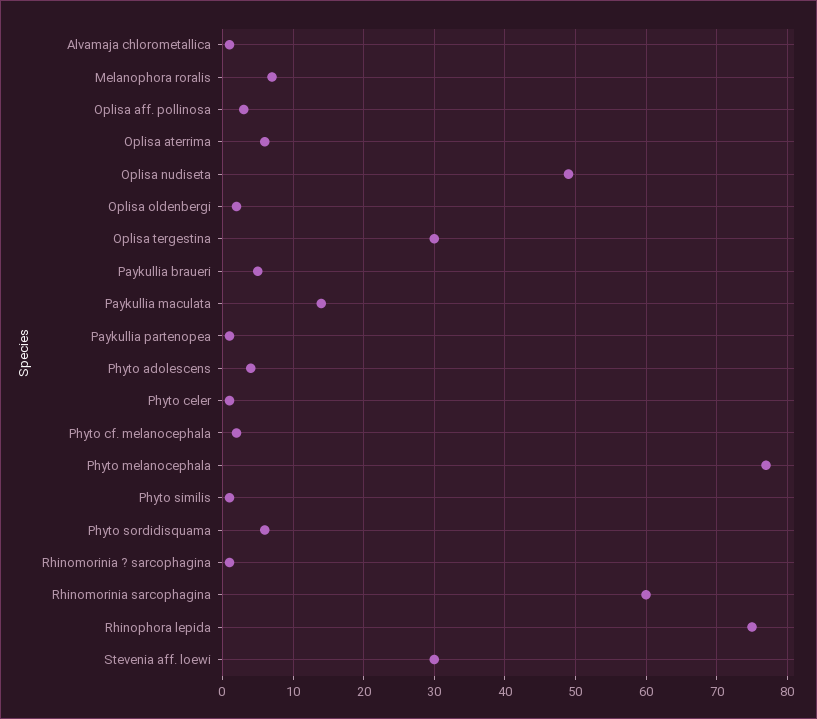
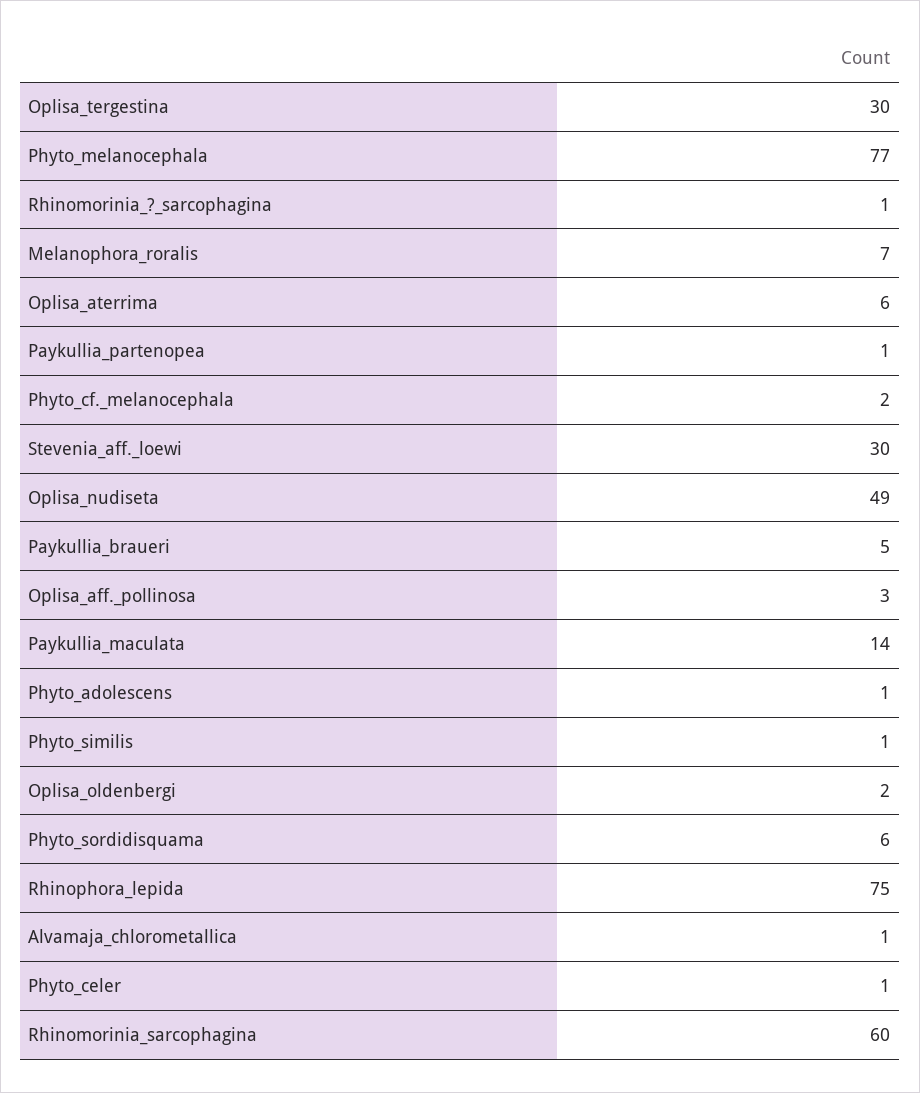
Phyto adolescens: 4 -> 1

